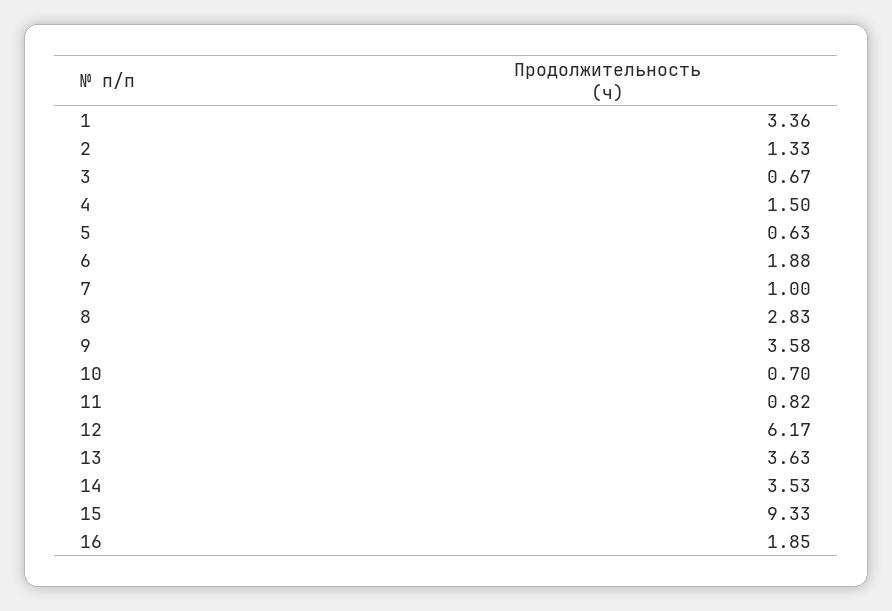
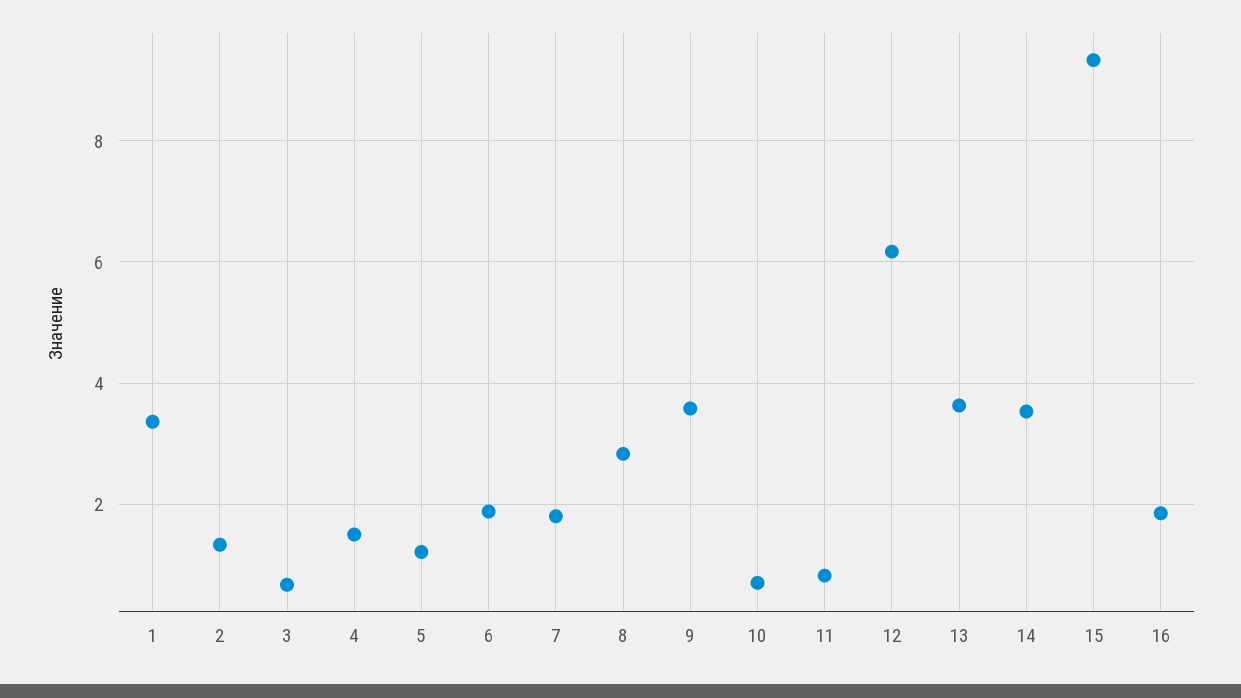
5: 0.63 -> 1.2
7: 1 -> 1.8

